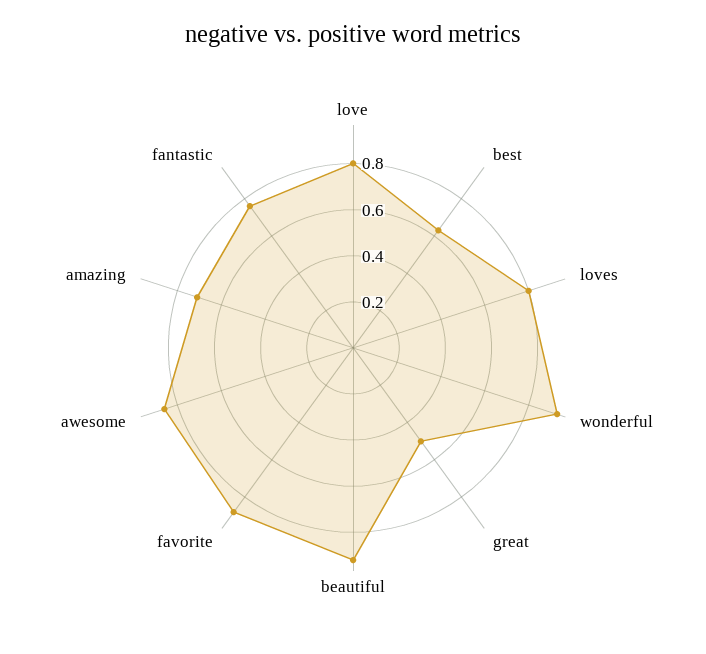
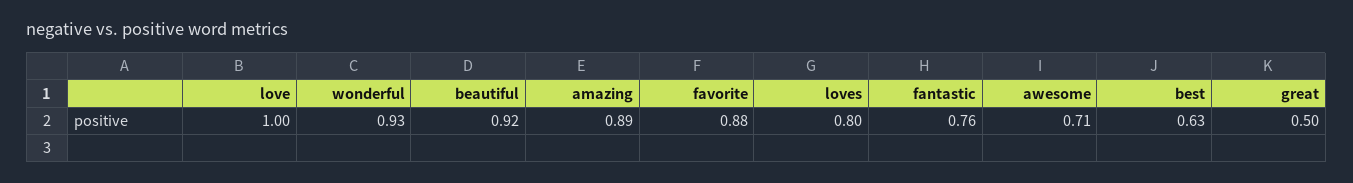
love: 0.8 -> 1
awesome: 0.85 -> 0.71
amazing: 0.7 -> 0.89

